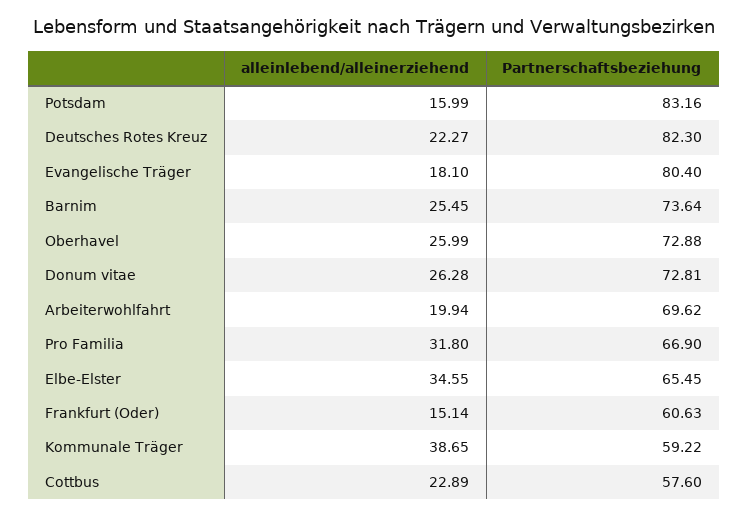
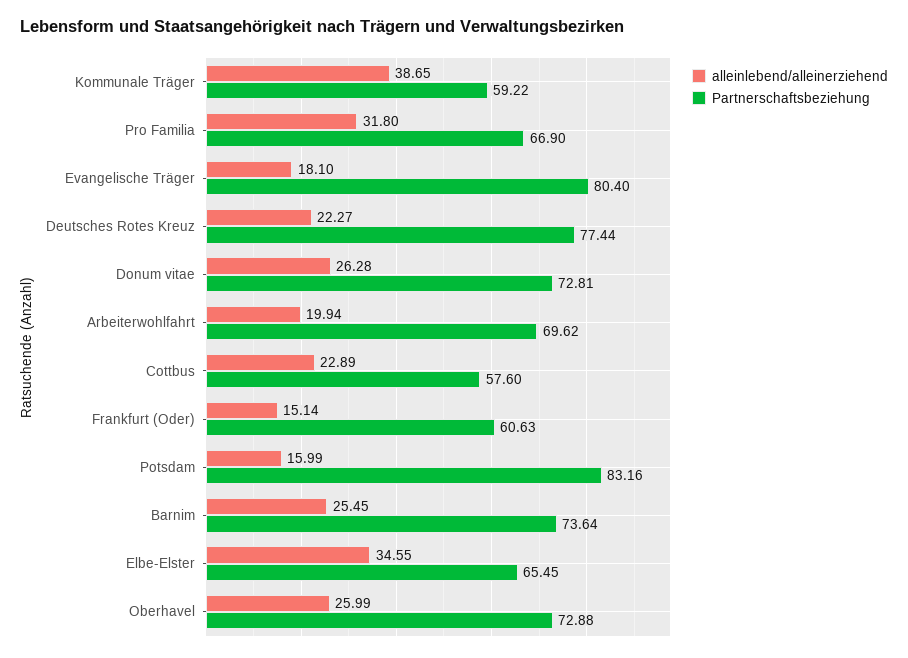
Partnerschaftsbeziehung, Deutsches Rotes Kreuz: 82.3 -> 77.44

